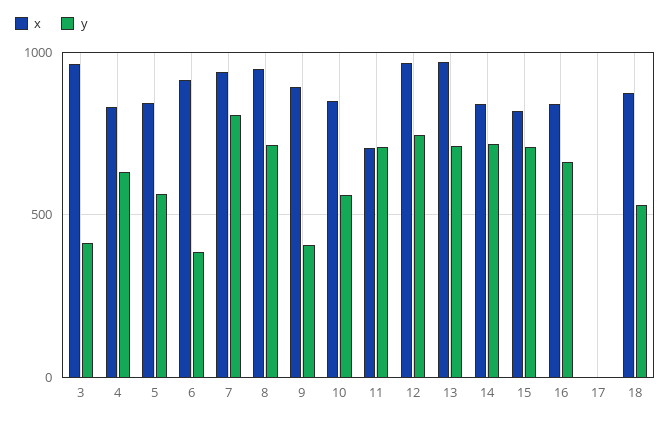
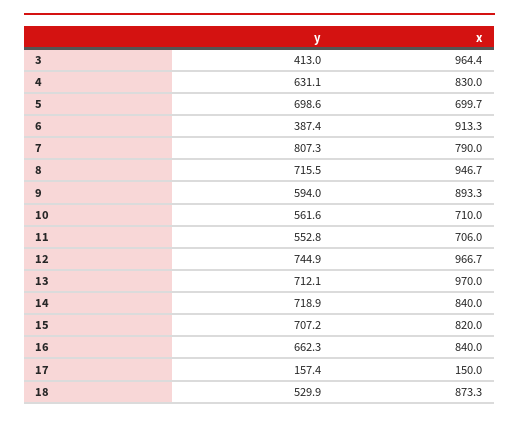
x, 5: 850 -> 699.7
y, 5: 550 -> 698.6
x, 7: 950 -> 790
y, 9: 400 -> 594
x, 10: 850 -> 710
y, 11: 700 -> 552.8
x, 17: 0 -> 150
y, 17: 0 -> 157.4

